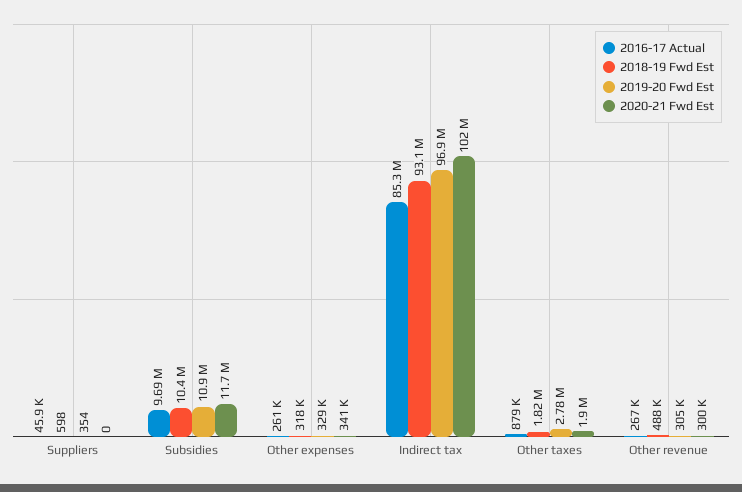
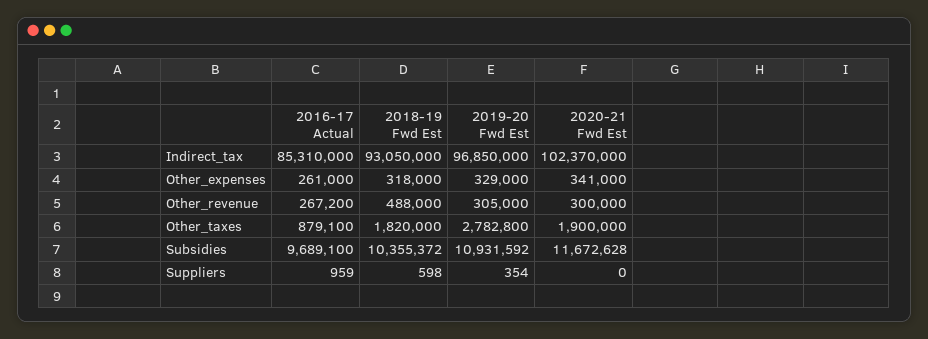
2016-17 Actual, Suppliers: 45900 -> 959

